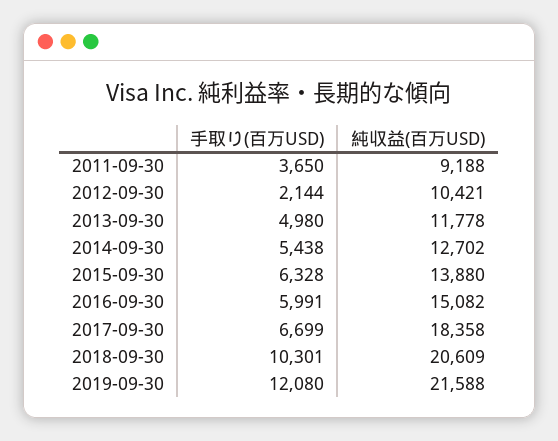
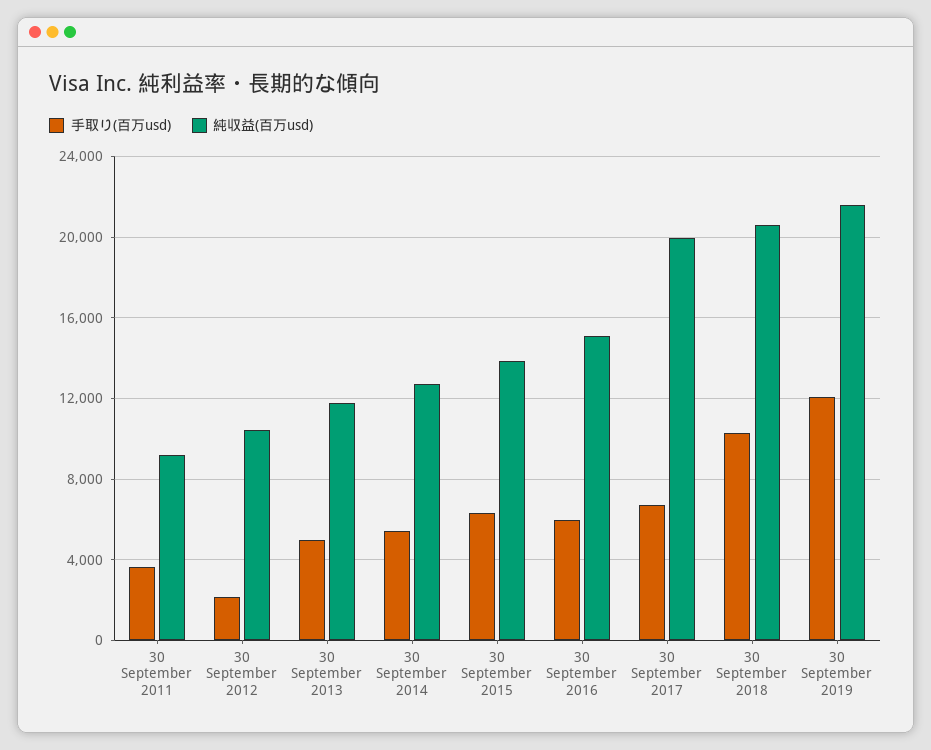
純収益(百万USD), 2017-09-30: 18358 -> 20000

